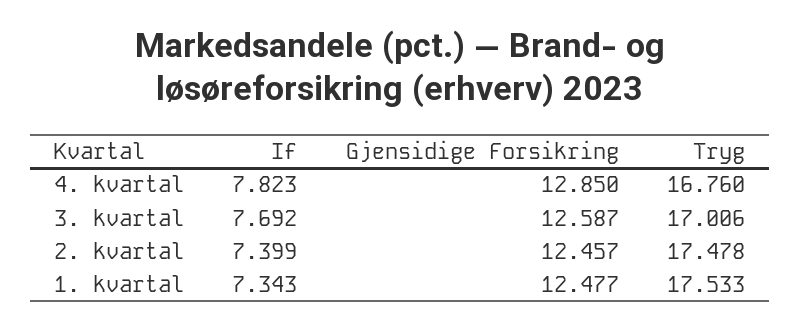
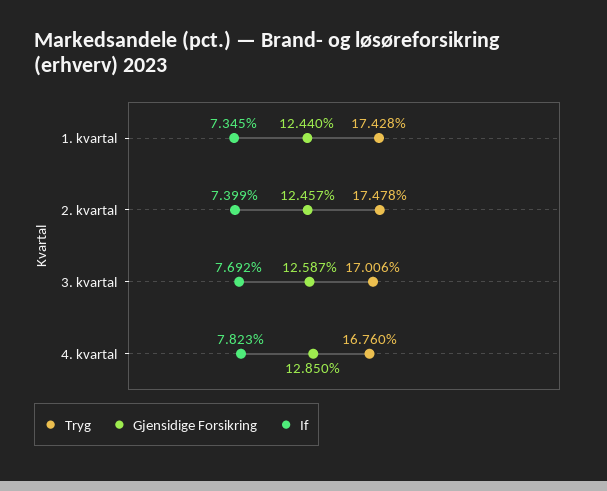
If, 1. kvartal: 7.343 -> 7.345
Gjensidige Forsikring, 1. kvartal: 12.477 -> 12.44
Tryg, 1. kvartal: 17.533 -> 17.428

